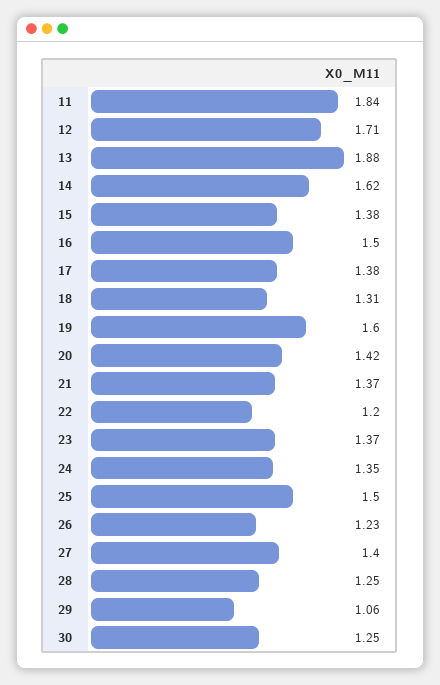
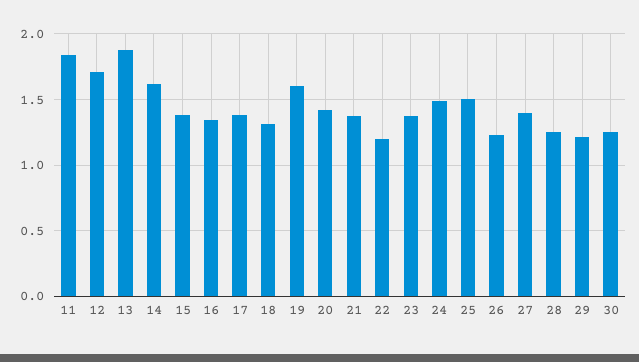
16: 1.5 -> 1.35
24: 1.35 -> 1.5
29: 1.06 -> 1.2

